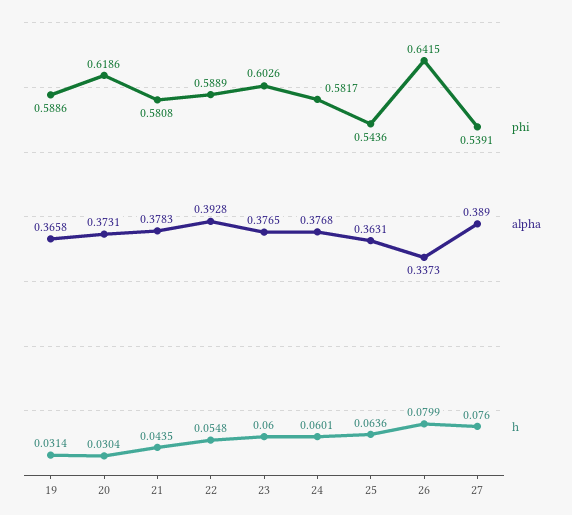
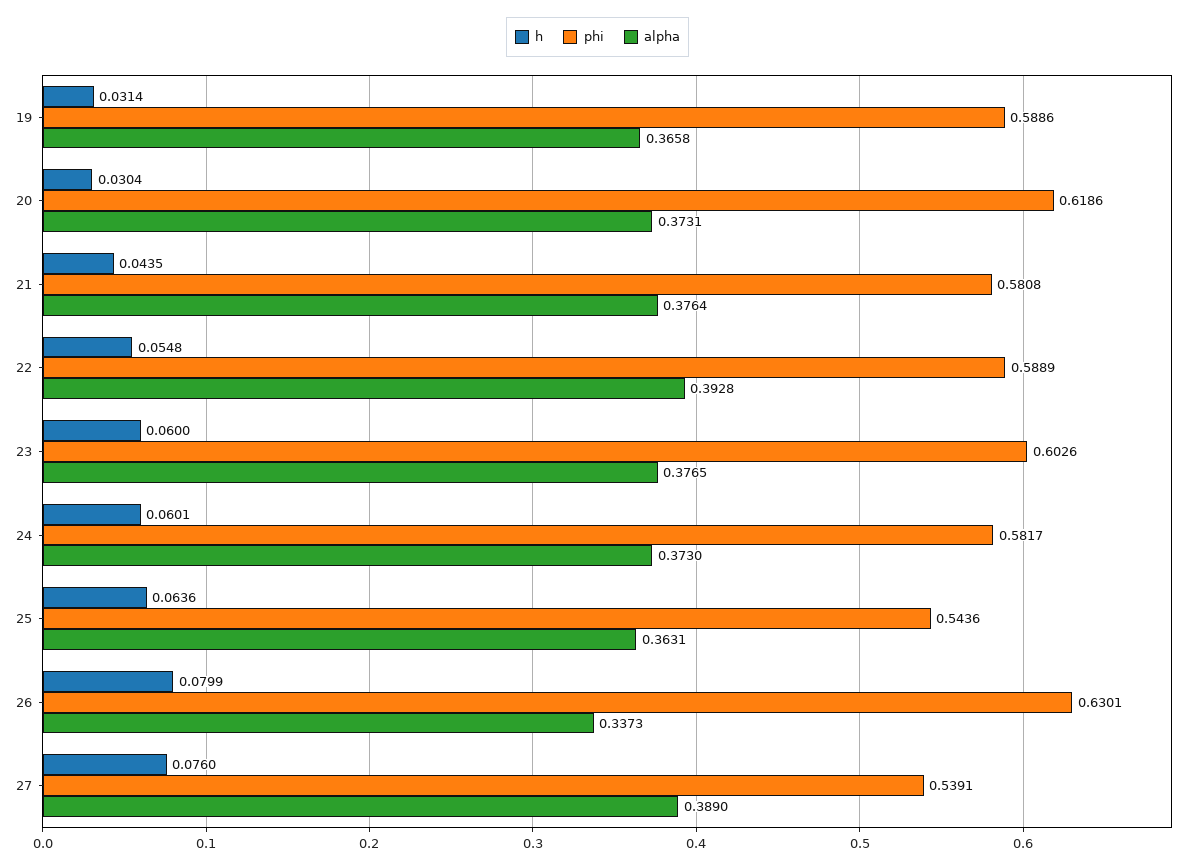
alpha, 21: 0.3783 -> 0.3764
alpha, 24: 0.3768 -> 0.373
phi, 26: 0.6415 -> 0.6301

